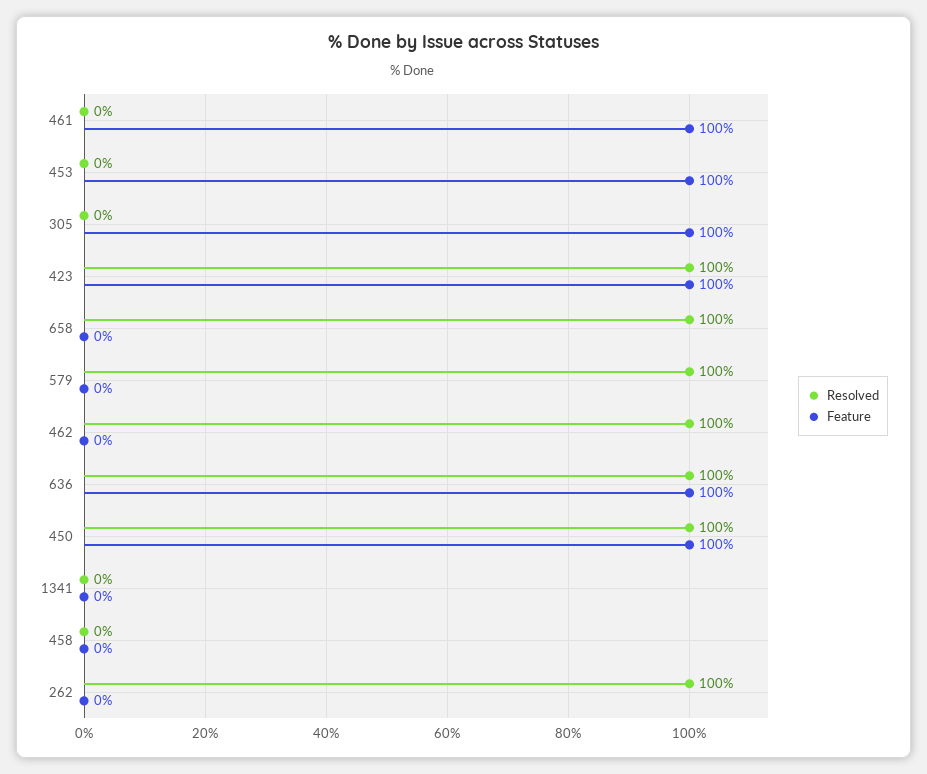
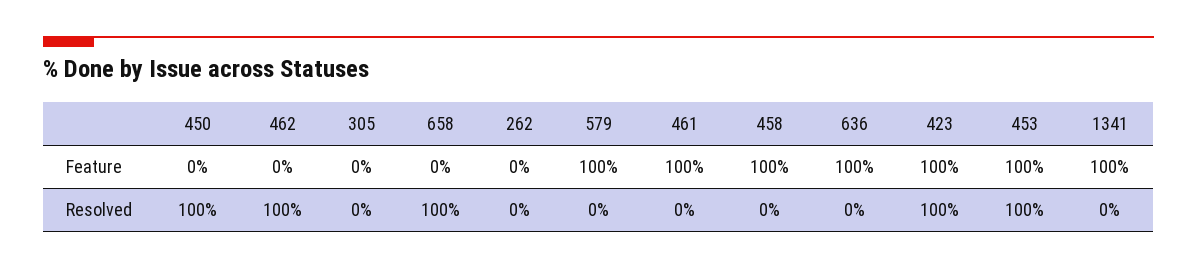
Resolved, 453: 0 -> 100
Feature, 305: 100 -> 0
Resolved, 579: 100 -> 0
Feature, 579: 0 -> 100
Resolved, 636: 100 -> 0
Feature, 450: 100 -> 0
Feature, 1341: 0 -> 100
Feature, 458: 0 -> 100
Resolved, 262: 100 -> 0

